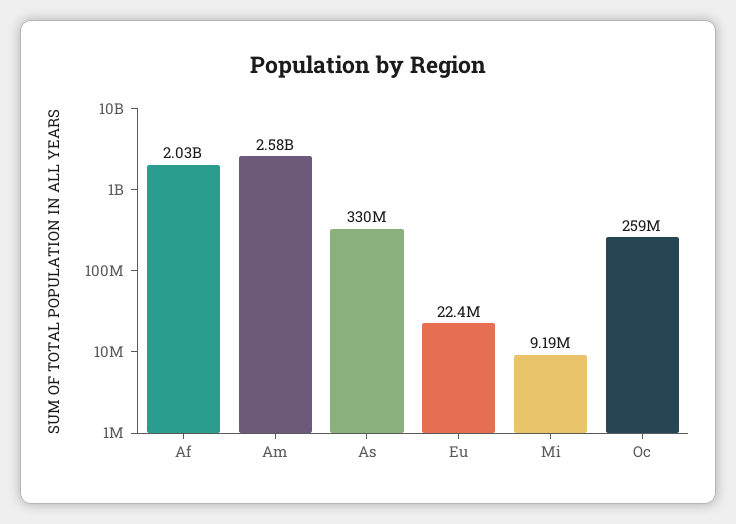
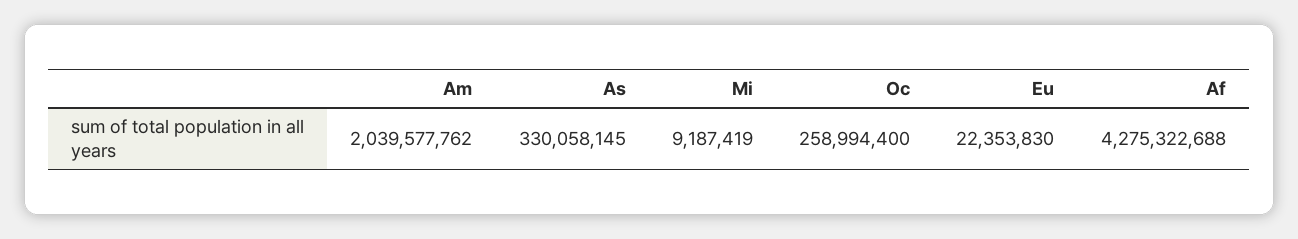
Af: 2030000000 -> 4275322688
Am: 2580000000 -> 2039577762

